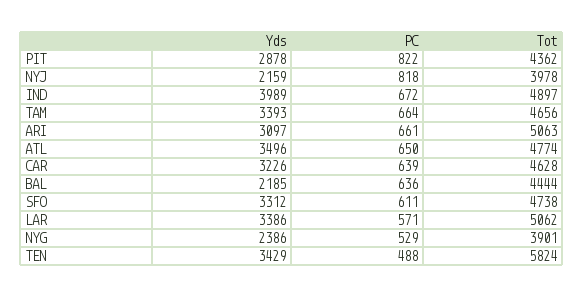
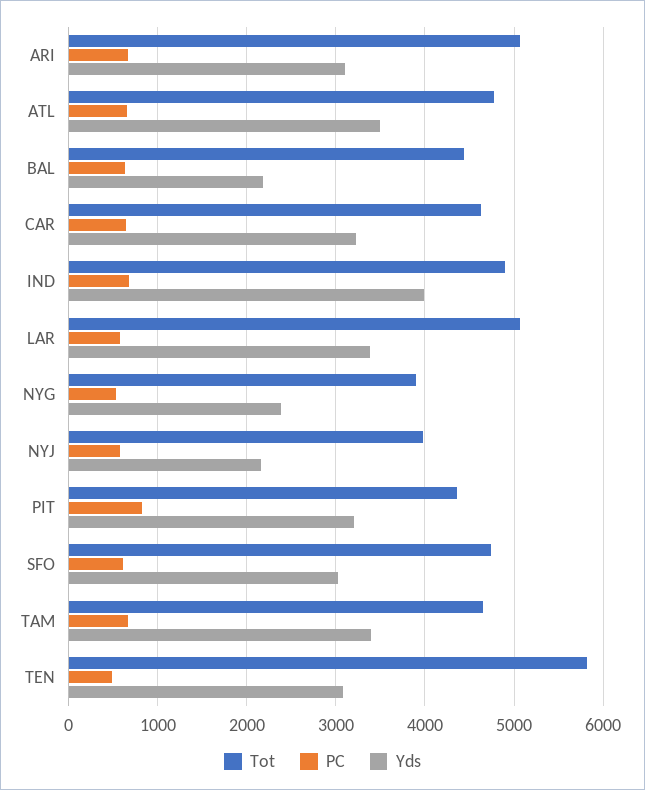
Yds, PIT: 2878 -> 3200
PC, NYJ: 818 -> 600
Yds, SFO: 3312 -> 3000
Yds, TEN: 3429 -> 3100

